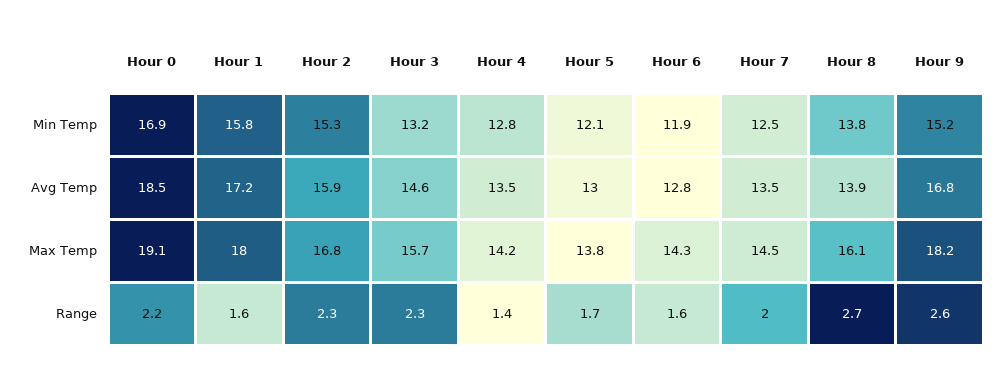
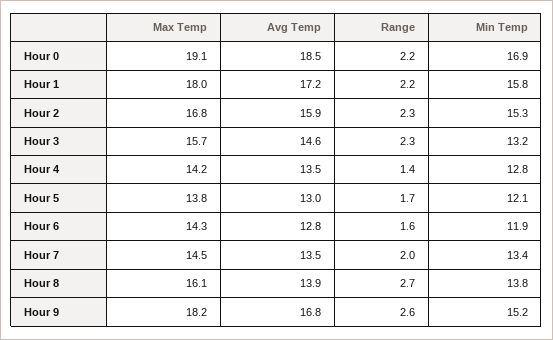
Hour 7, Min Temp: 12.5 -> 13.4
Hour 1, Range: 1.6 -> 2.2

